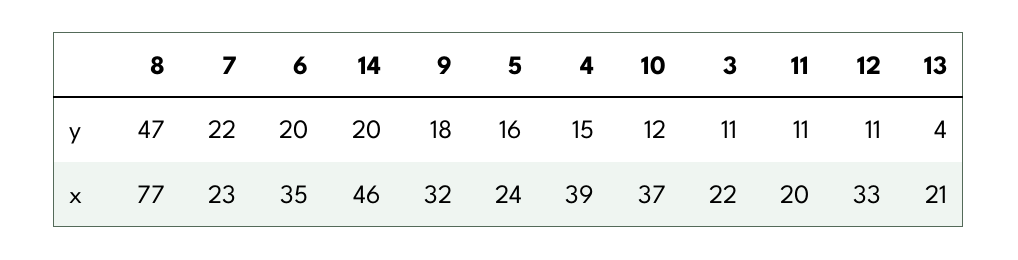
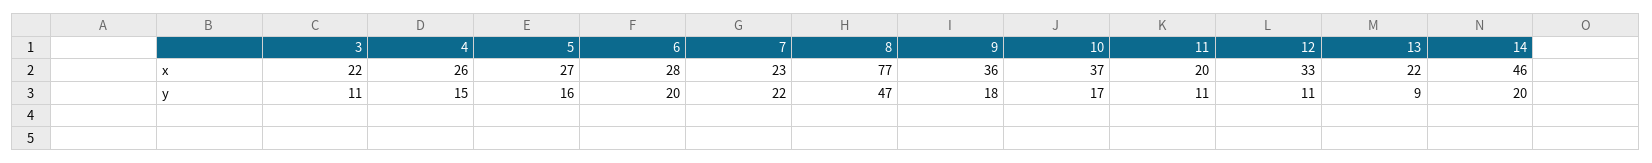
10, y: 12 -> 17
13, y: 4 -> 9
6, x: 35 -> 28
9, x: 32 -> 36
5, x: 24 -> 27
4, x: 39 -> 26
13, x: 21 -> 22

